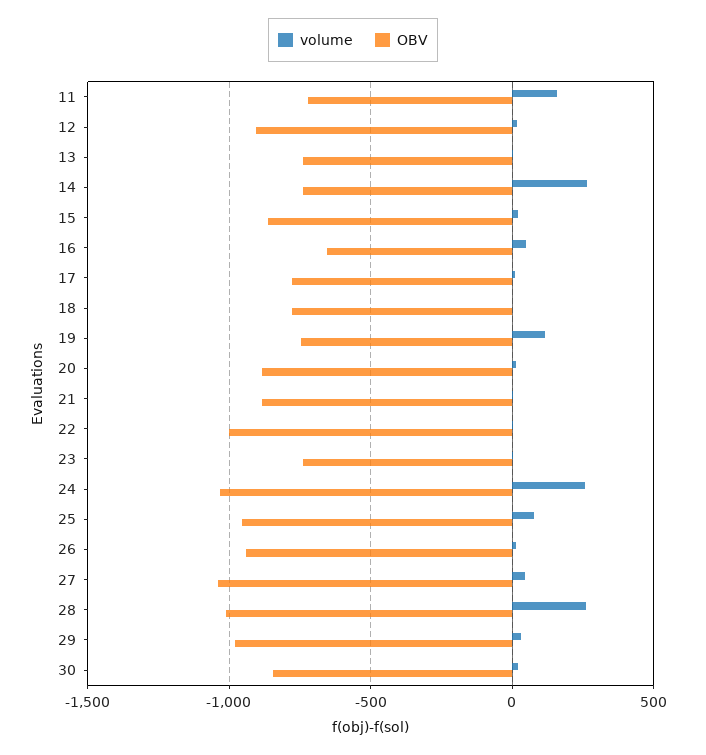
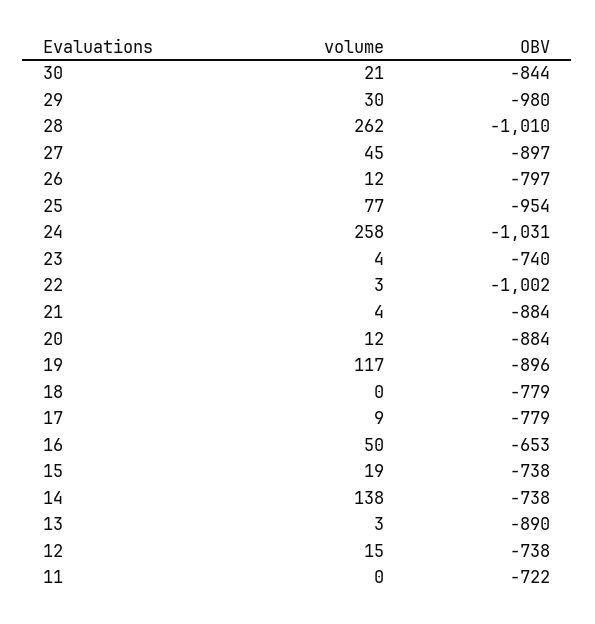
volume, 11: 150 -> 0
OBV, 12: -900 -> -738
OBV, 13: -750 -> -890
volume, 14: 250 -> 138
OBV, 15: -850 -> -738
OBV, 19: -750 -> -896
OBV, 26: -950 -> -797
OBV, 27: -1050 -> -897

